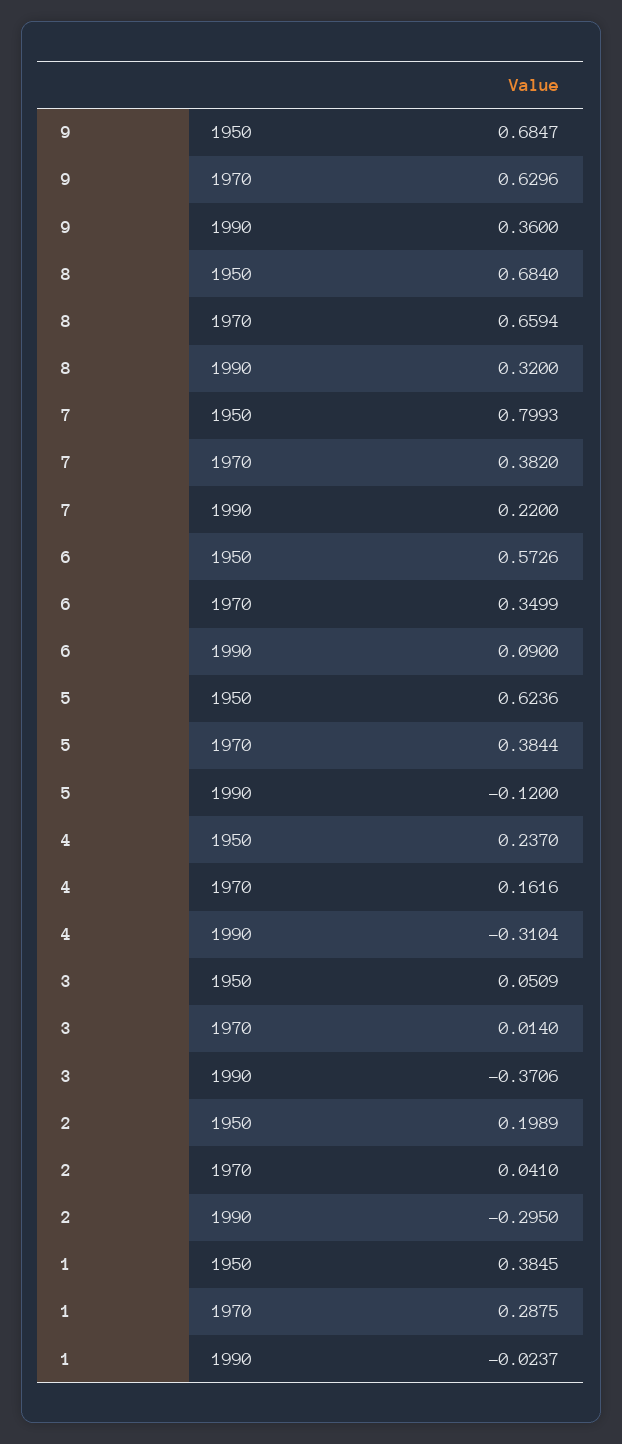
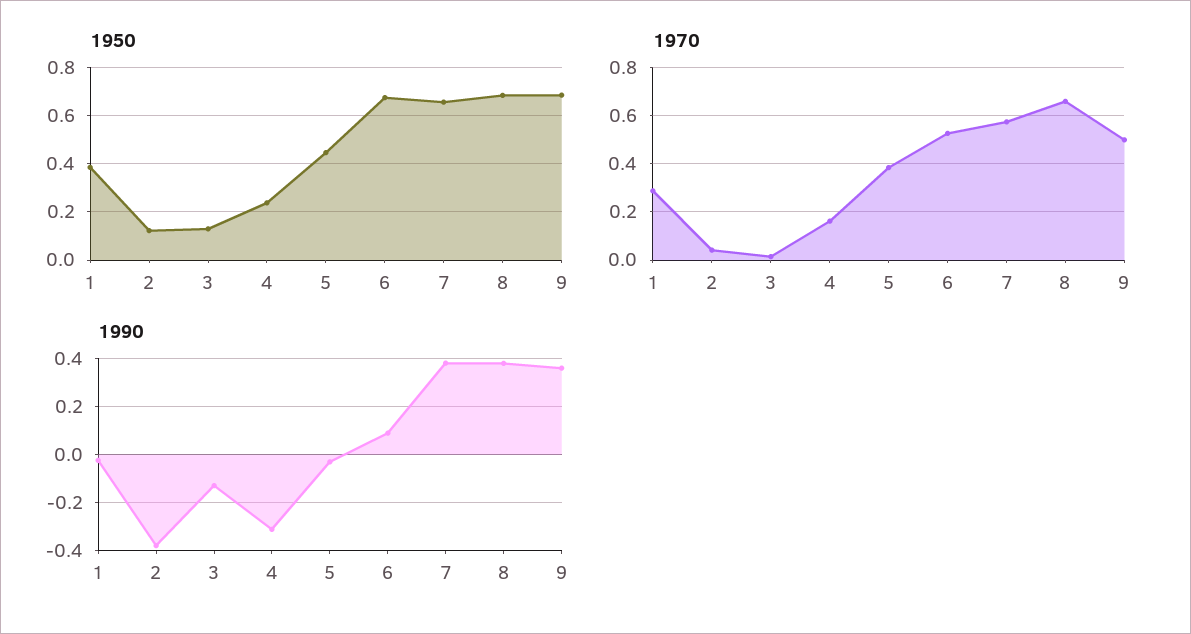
1970, 9: 0.6296 -> 0.5
1990, 8: 0.32 -> 0.375
1950, 7: 0.7993 -> 0.65
1970, 7: 0.382 -> 0.575
1990, 7: 0.22 -> 0.375
1950, 6: 0.5726 -> 0.675
1970, 6: 0.3499 -> 0.525
1950, 5: 0.6236 -> 0.45
1990, 5: -0.12 -> -0.025
1950, 3: 0.0509 -> 0.125
1990, 3: -0.3706 -> -0.125
1950, 2: 0.1989 -> 0.125
1990, 2: -0.295 -> -0.375

